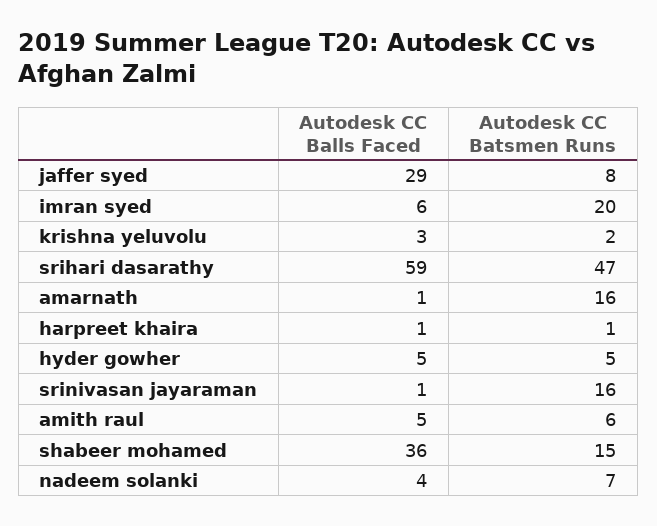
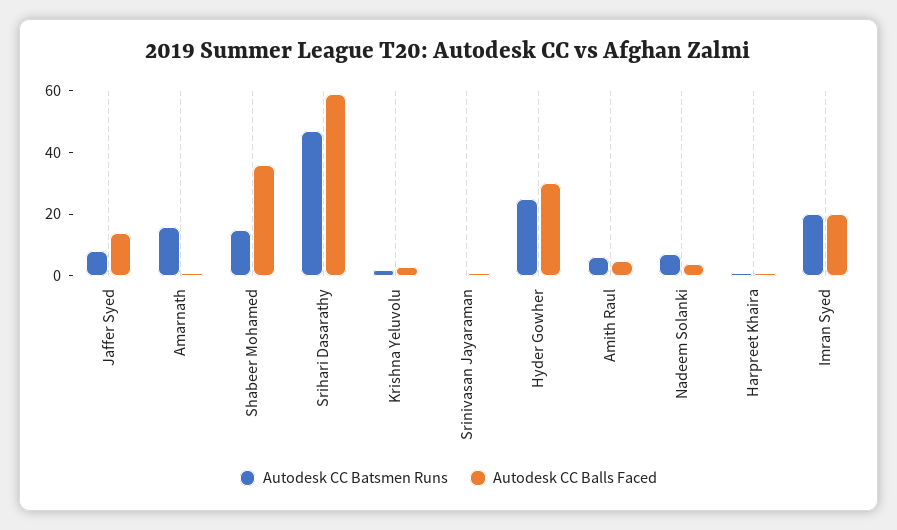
Autodesk CC Balls Faced, jaffer syed: 29 -> 15
Autodesk CC Balls Faced, imran syed: 6 -> 20
Autodesk CC Balls Faced, hyder gowher: 5 -> 30
Autodesk CC Batsmen Runs, hyder gowher: 5 -> 25
Autodesk CC Batsmen Runs, srinivasan jayaraman: 16 -> 0

